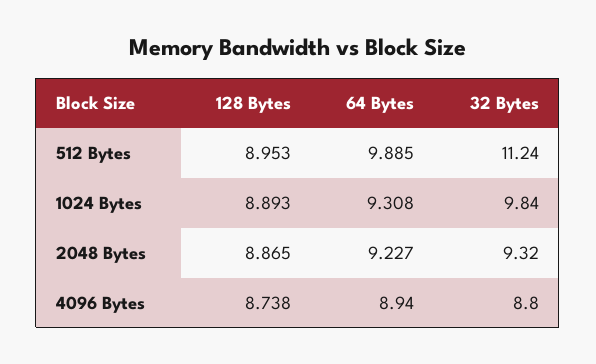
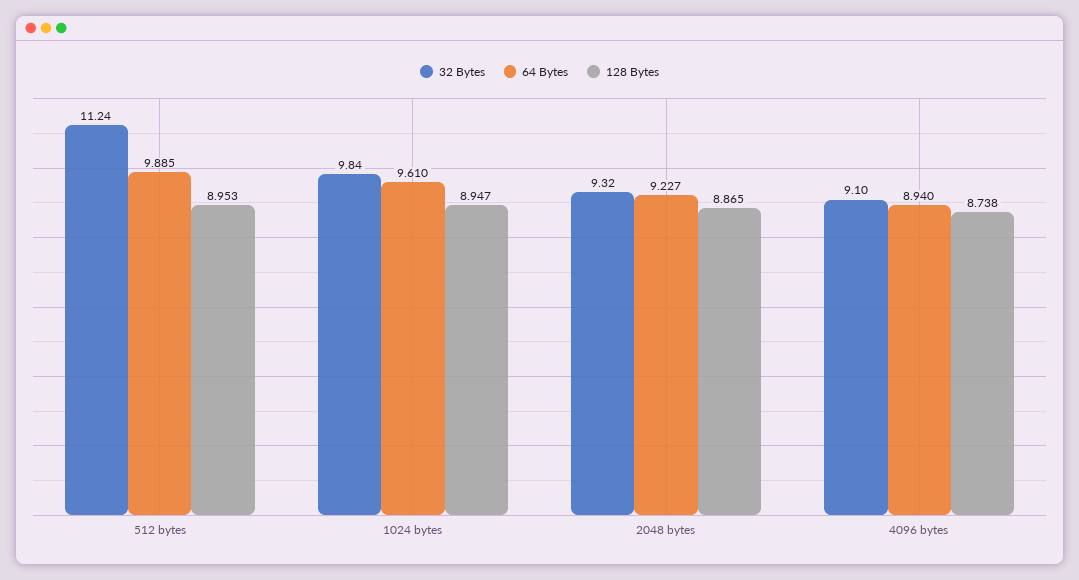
128 Bytes, 1024 Bytes: 8.893 -> 8.947
64 Bytes, 1024 Bytes: 9.308 -> 9.61
32 Bytes, 4096 Bytes: 8.8 -> 9.1

